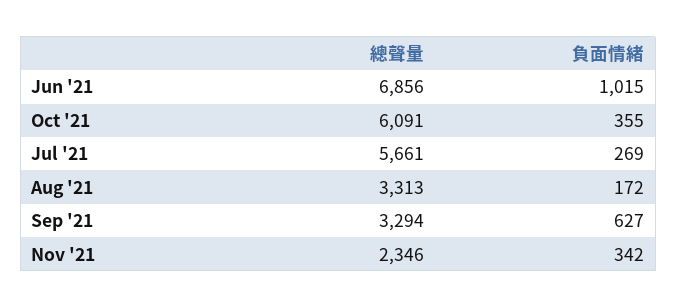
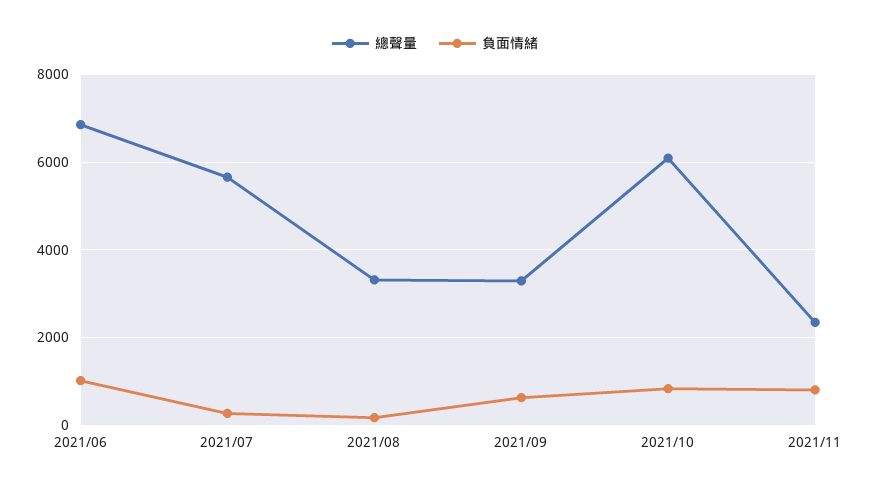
負面情緒, Oct '21: 355 -> 800
負面情緒, Nov '21: 342 -> 800

